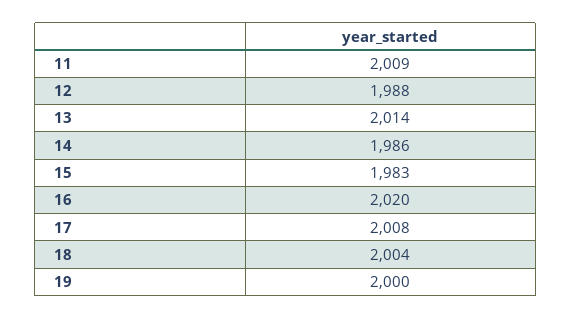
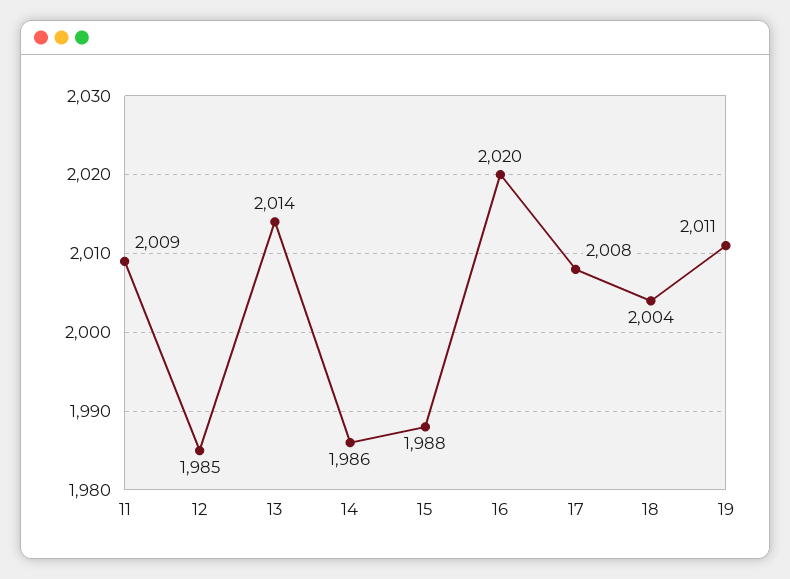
12: 1988 -> 1985
15: 1983 -> 1988
19: 2000 -> 2011

